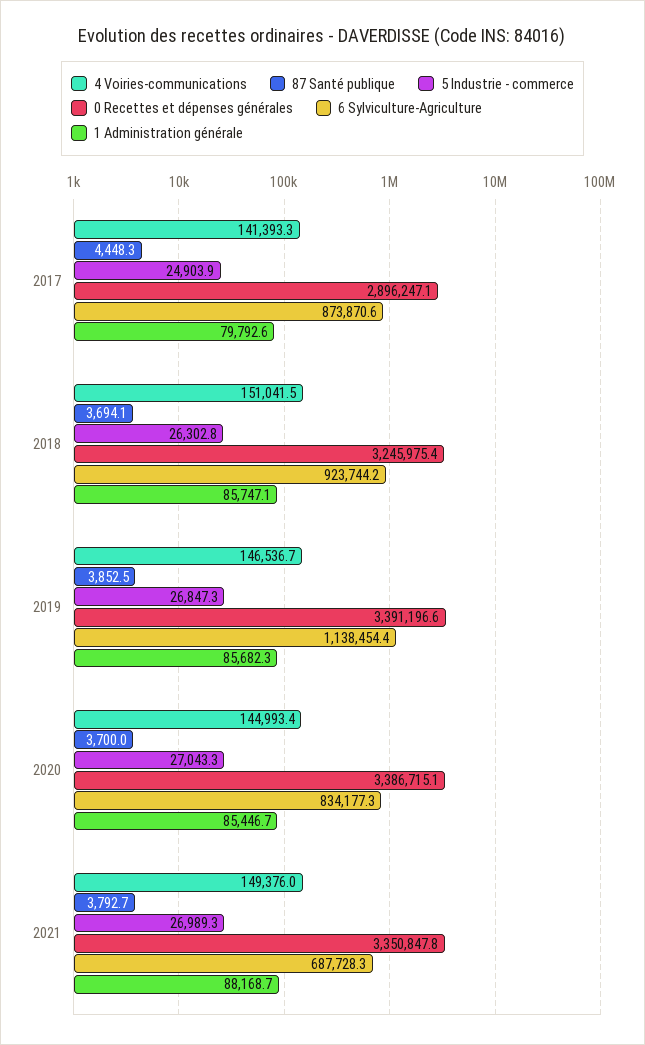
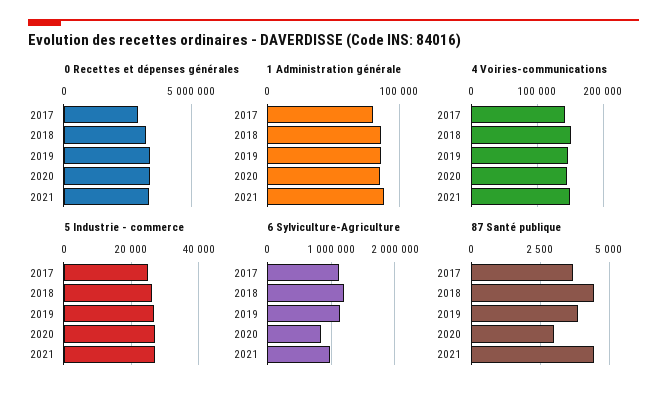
87 Santé publique, 2017: 4448.3 -> 3750
6 Sylviculture-Agriculture, 2017: 873870.6 -> 1100000
87 Santé publique, 2018: 3694.1 -> 4500
6 Sylviculture-Agriculture, 2018: 923744.2 -> 1200000
87 Santé publique, 2020: 3700 -> 3000
87 Santé publique, 2021: 3792.7 -> 4500
6 Sylviculture-Agriculture, 2021: 687728.3 -> 1000000

